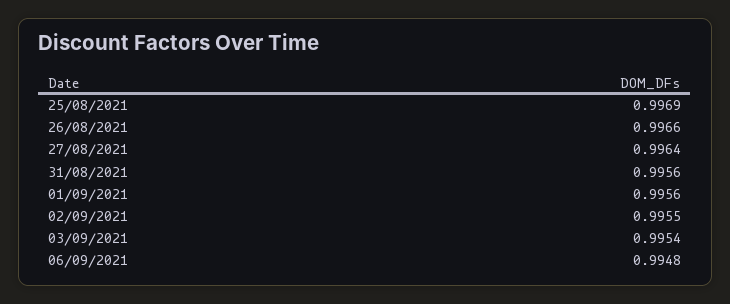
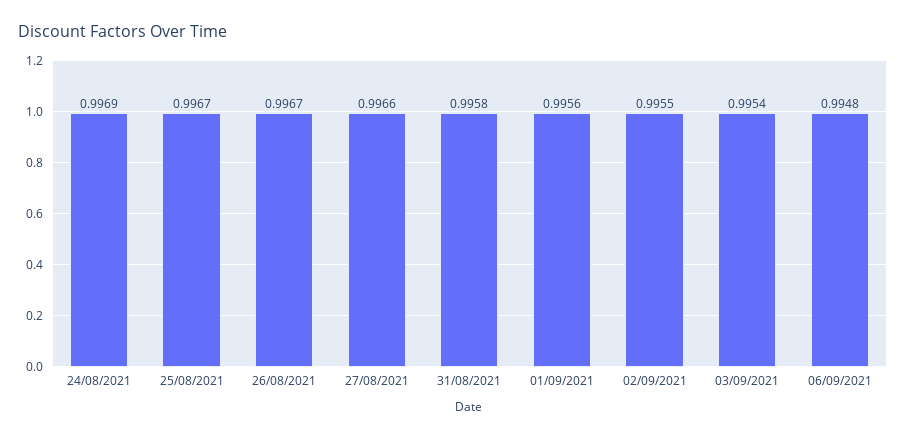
25/08/2021: 0.9969 -> 0.9967
26/08/2021: 0.9966 -> 0.9967
27/08/2021: 0.9964 -> 0.9966
31/08/2021: 0.9956 -> 0.9958
24/08/2021: none -> 0.9969

